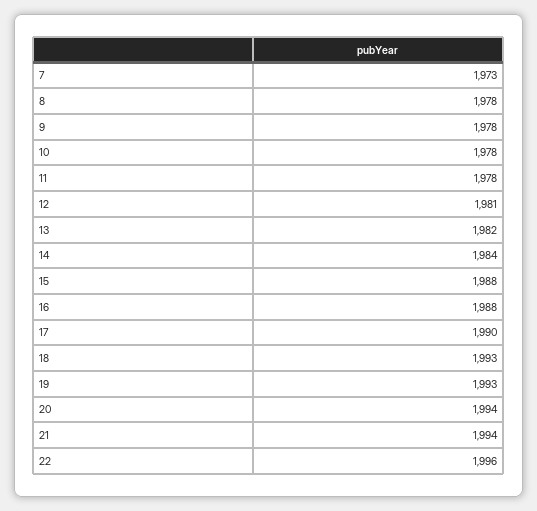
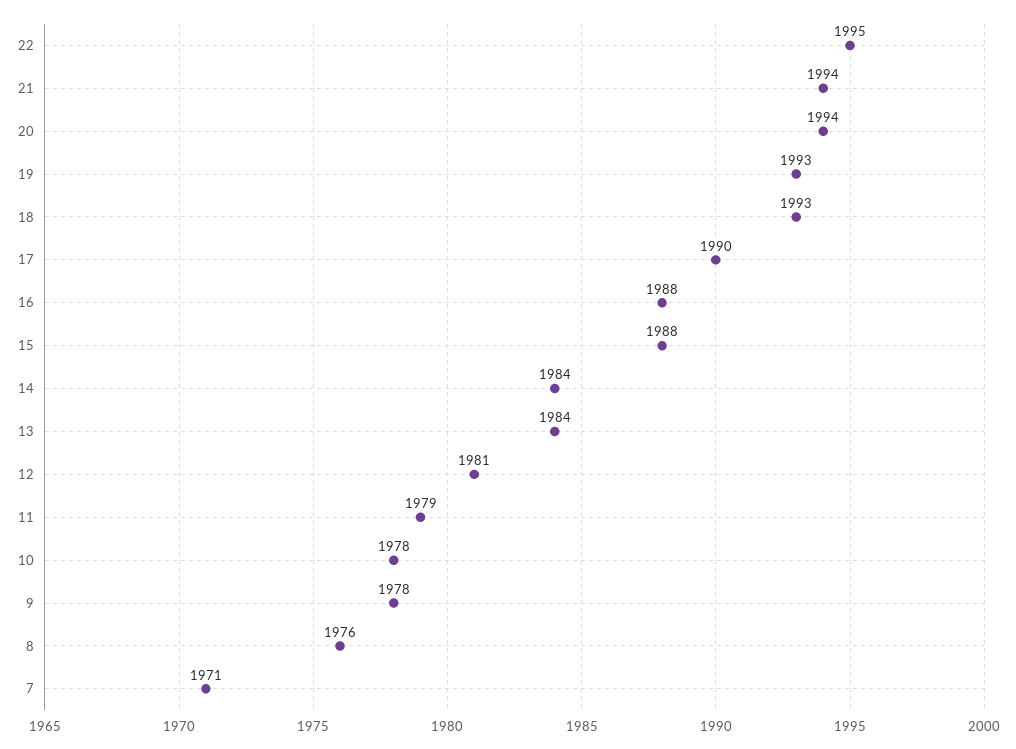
7: 1973 -> 1971
8: 1978 -> 1976
11: 1978 -> 1979
13: 1982 -> 1984
22: 1996 -> 1995

